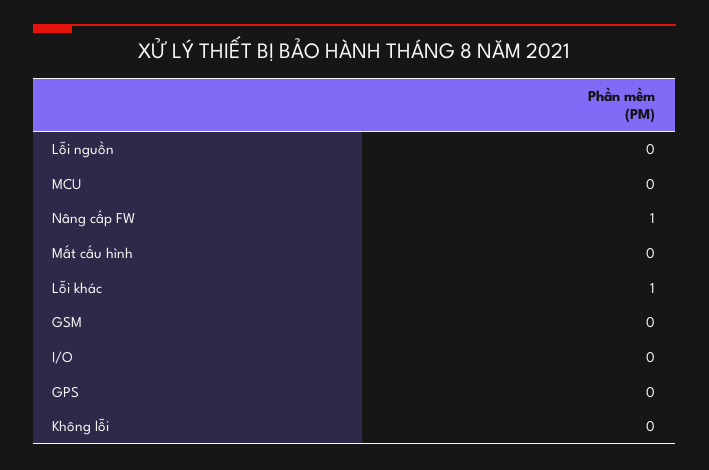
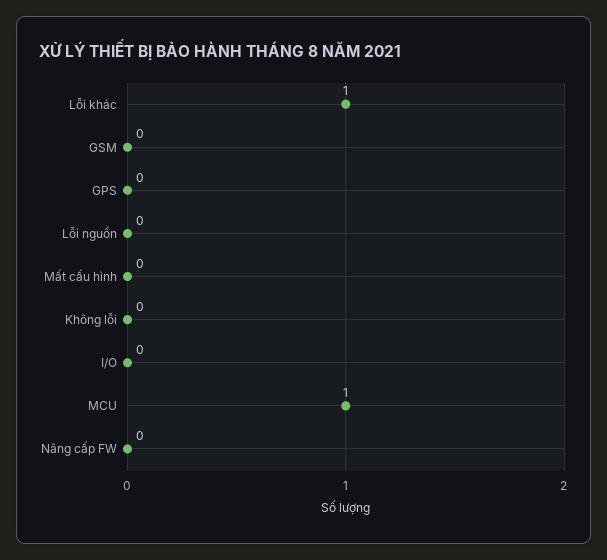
MCU: 0 -> 1
Nâng cấp FW: 1 -> 0

